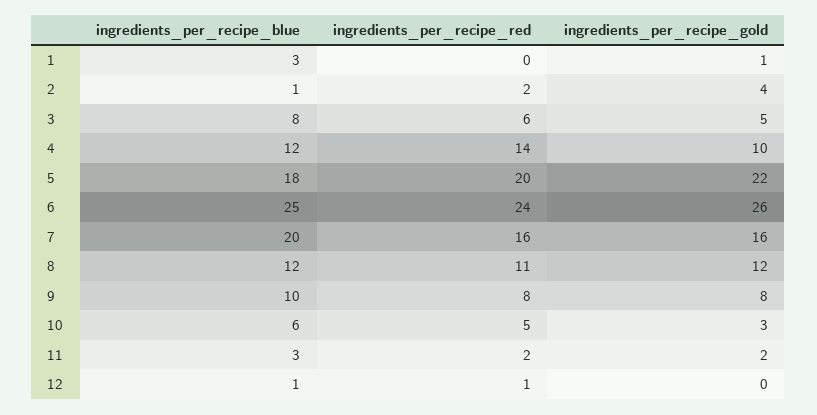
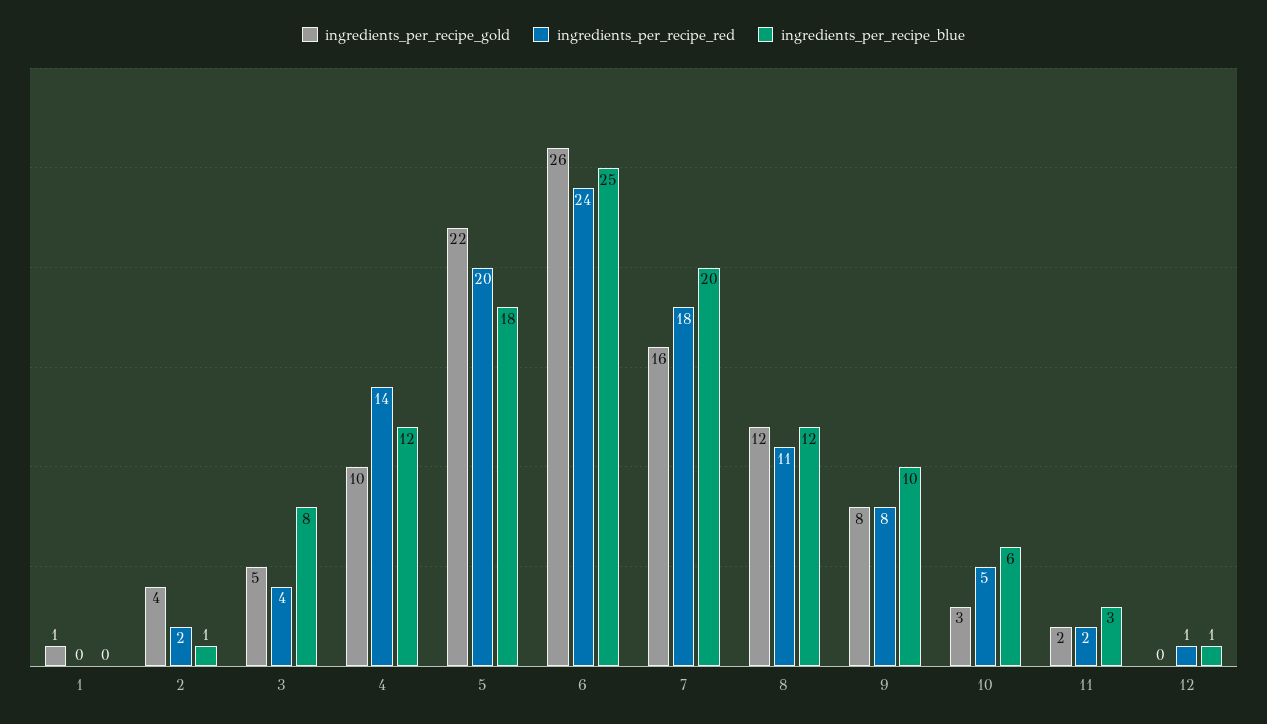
ingredients_per_recipe_blue, 1: 3 -> 0
ingredients_per_recipe_red, 3: 6 -> 4
ingredients_per_recipe_red, 7: 16 -> 18

